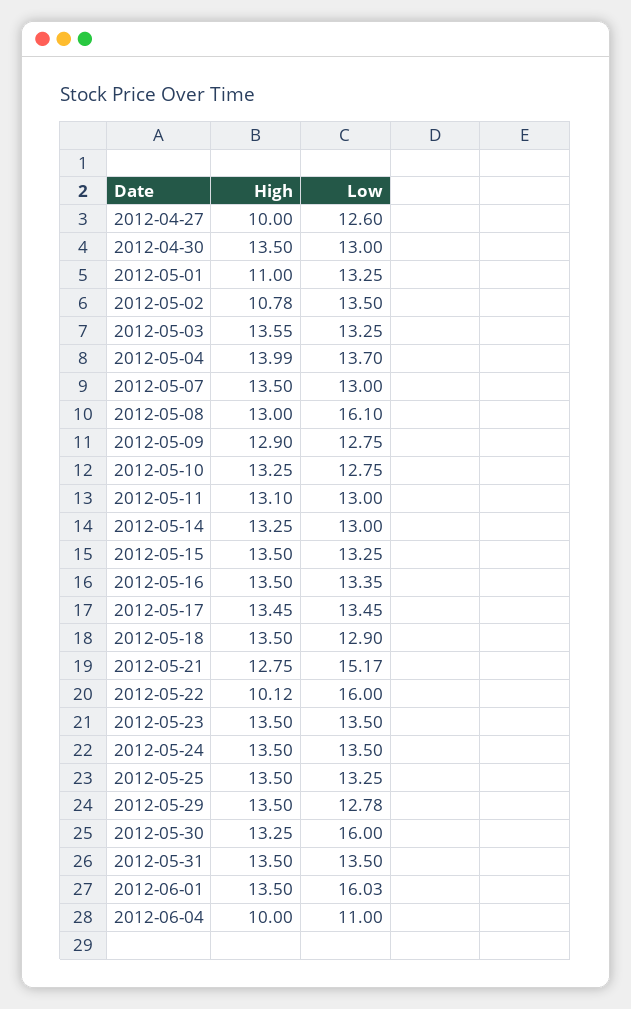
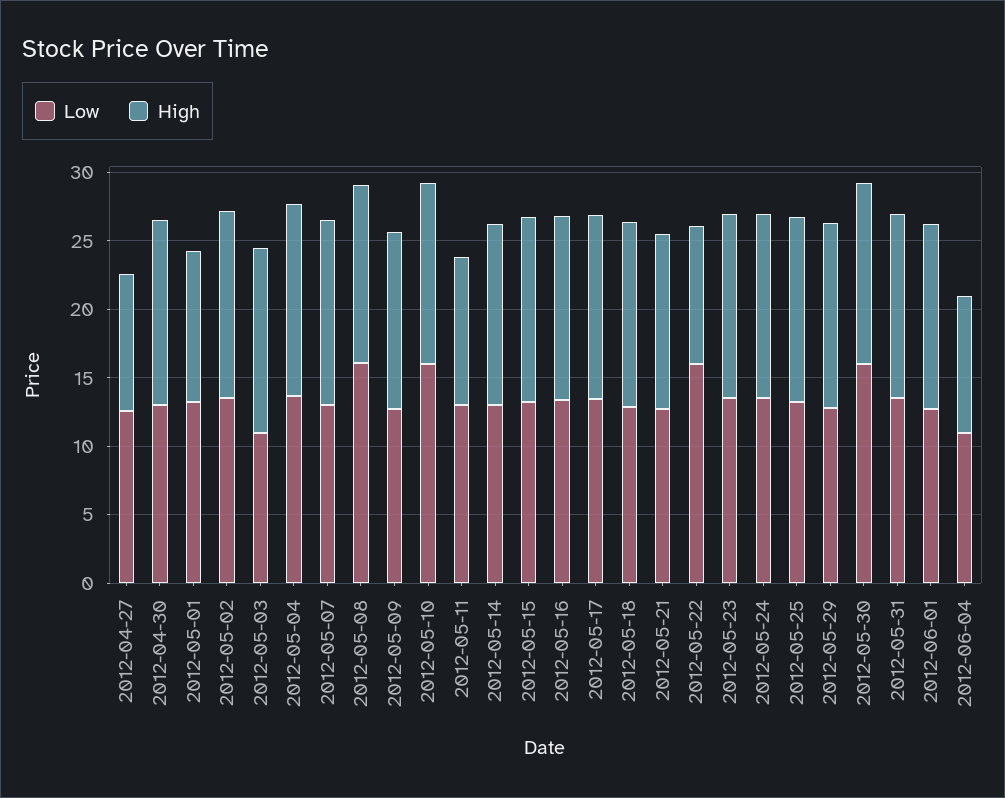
High, 2012-05-02: 10.78 -> 14
Low, 2012-05-03: 13.25 -> 11
Low, 2012-05-10: 12.75 -> 16
High, 2012-05-11: 13.1 -> 11
Low, 2012-05-21: 15.17 -> 13
Low, 2012-06-01: 16.03 -> 13

